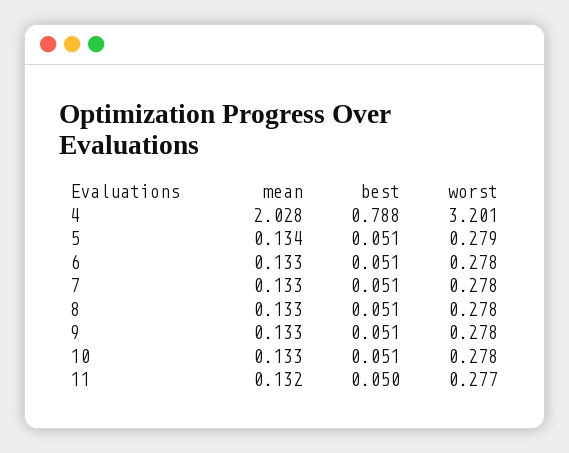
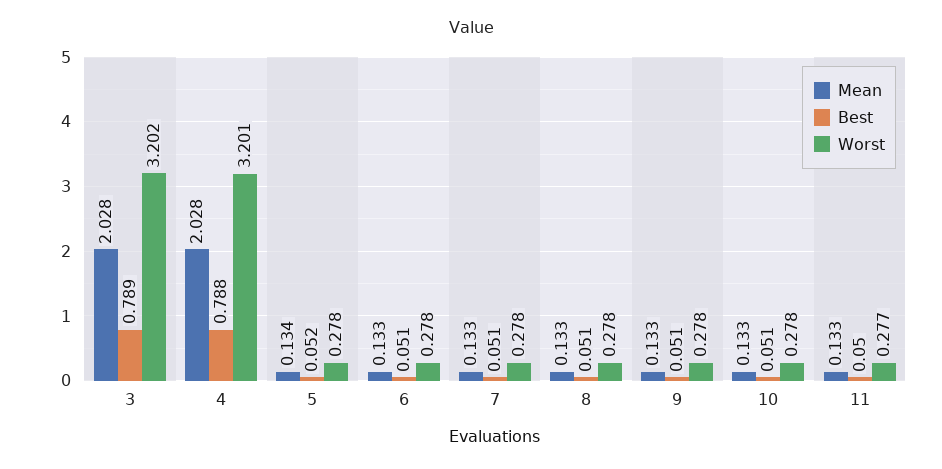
best, 5: 0.051 -> 0.052
worst, 5: 0.279 -> 0.278
mean, 11: 0.132 -> 0.133
mean, 3: none -> 2.028
best, 3: none -> 0.789
worst, 3: none -> 3.202

